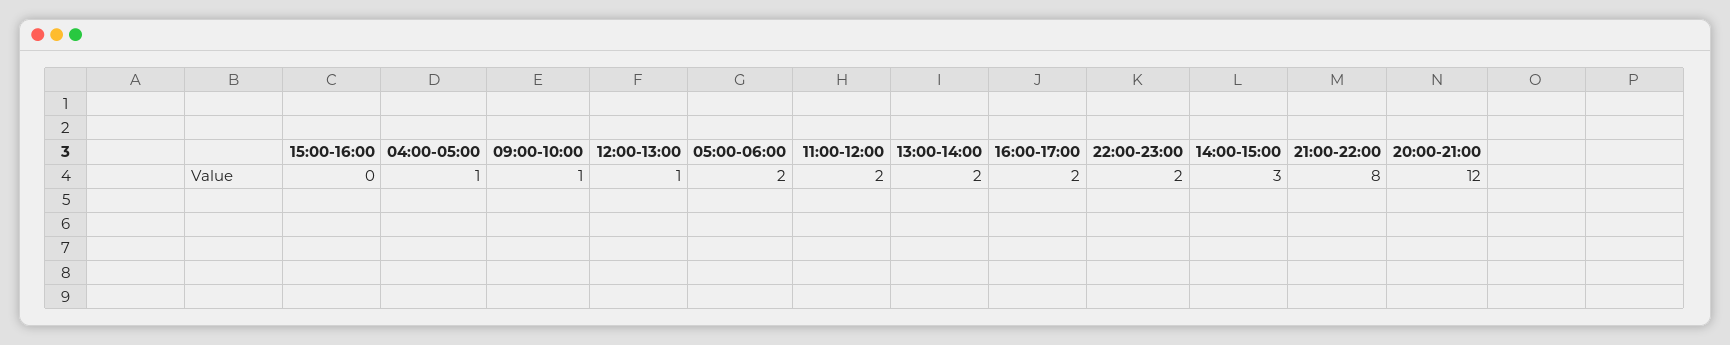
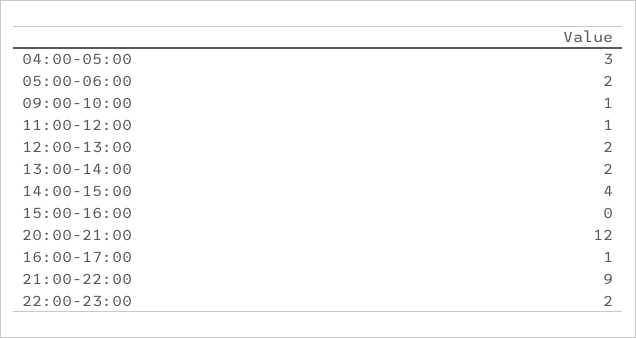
04:00-05:00: 1 -> 3
12:00-13:00: 1 -> 2
11:00-12:00: 2 -> 1
16:00-17:00: 2 -> 1
14:00-15:00: 3 -> 4
21:00-22:00: 8 -> 9

